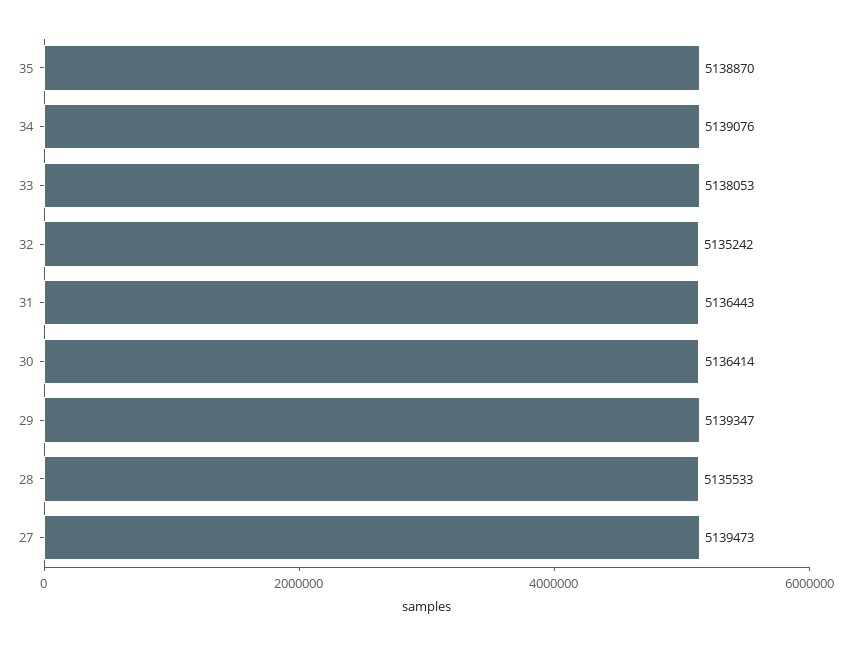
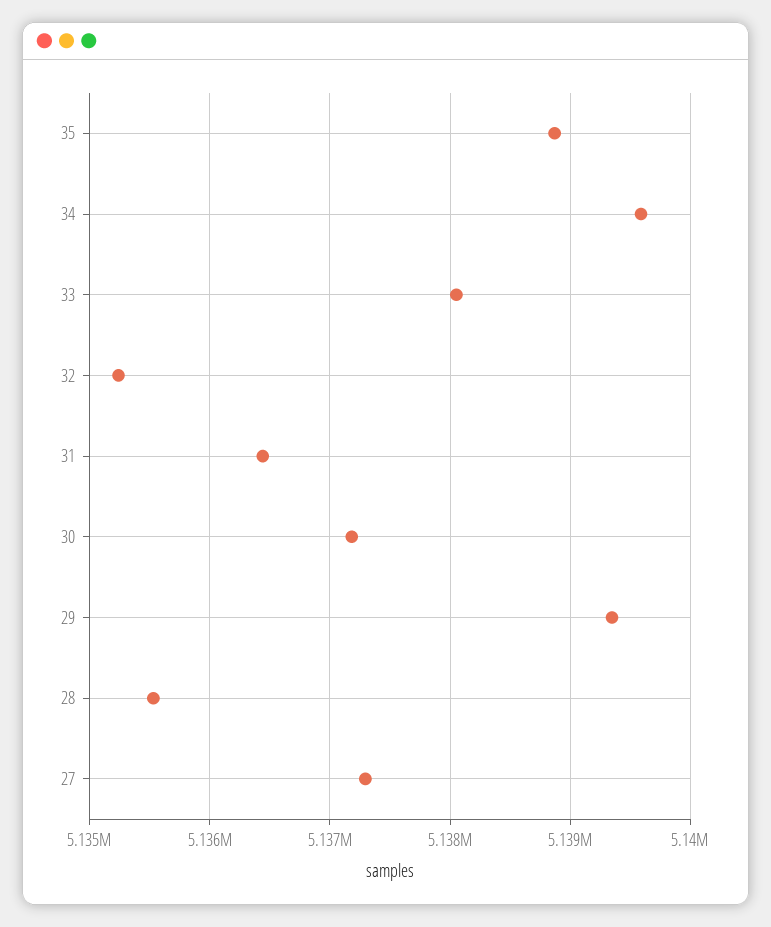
34: 5139076 -> 5139600
30: 5136414 -> 5137200
27: 5139473 -> 5137300

